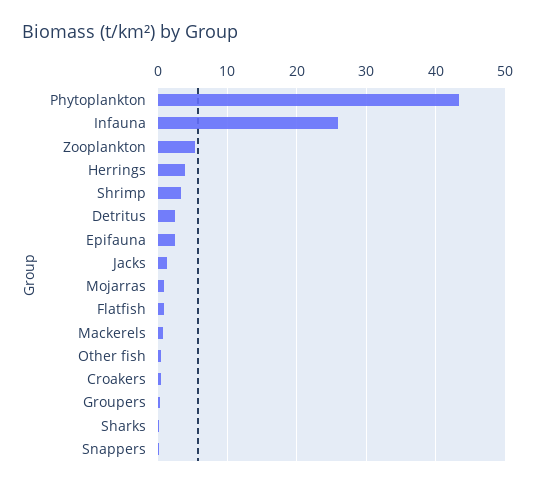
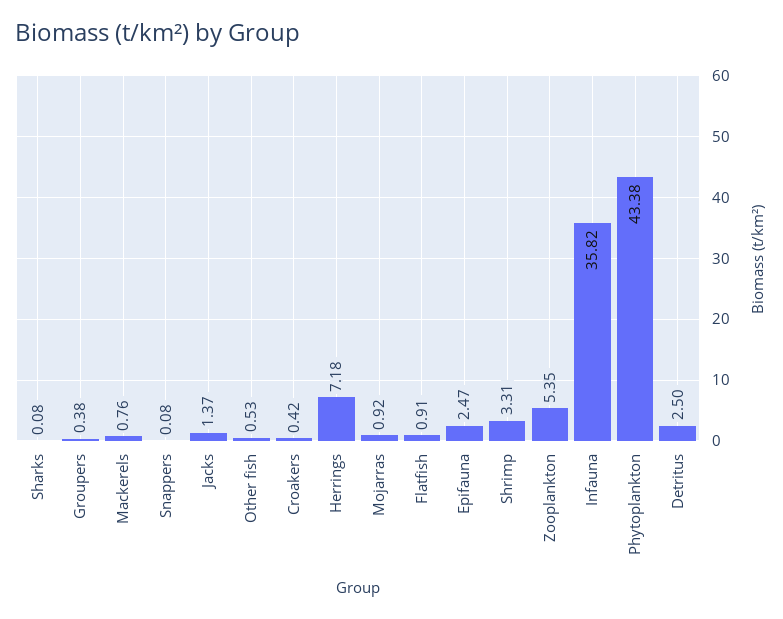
Infauna: 26 -> 35.82
Herrings: 4 -> 7.18

